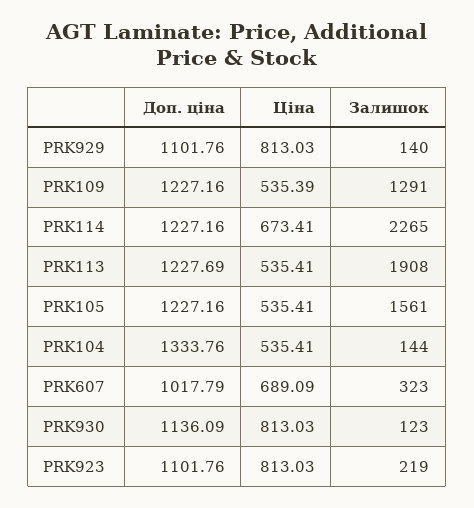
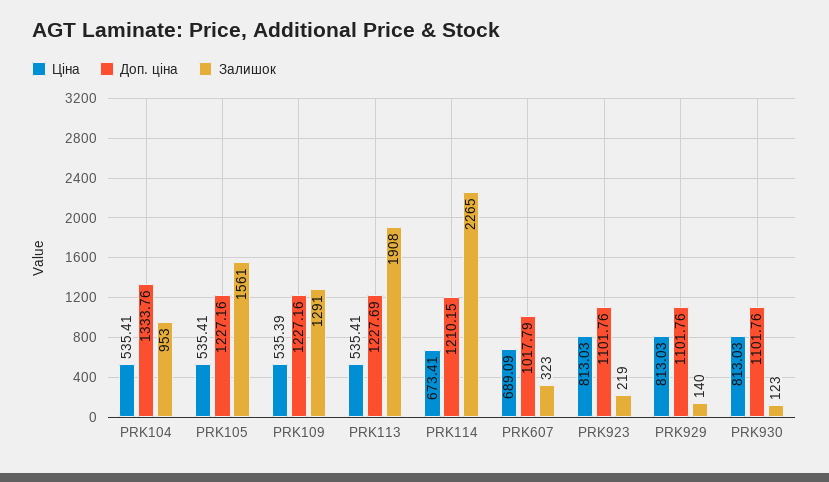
Доп. ціна, PRK114: 1227.16 -> 1210.15
Залишок, PRK104: 144 -> 953
Доп. ціна, PRK930: 1136.09 -> 1101.76

